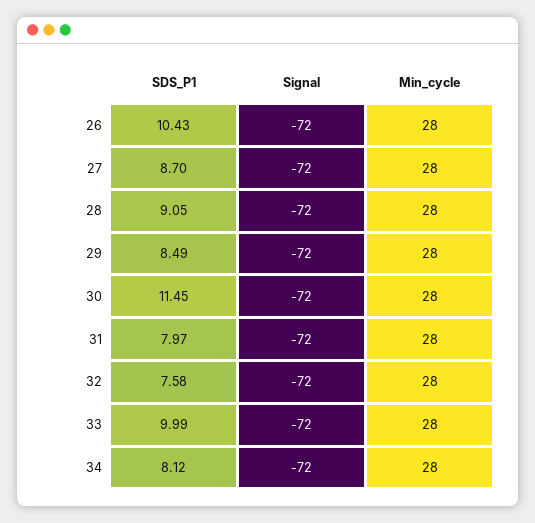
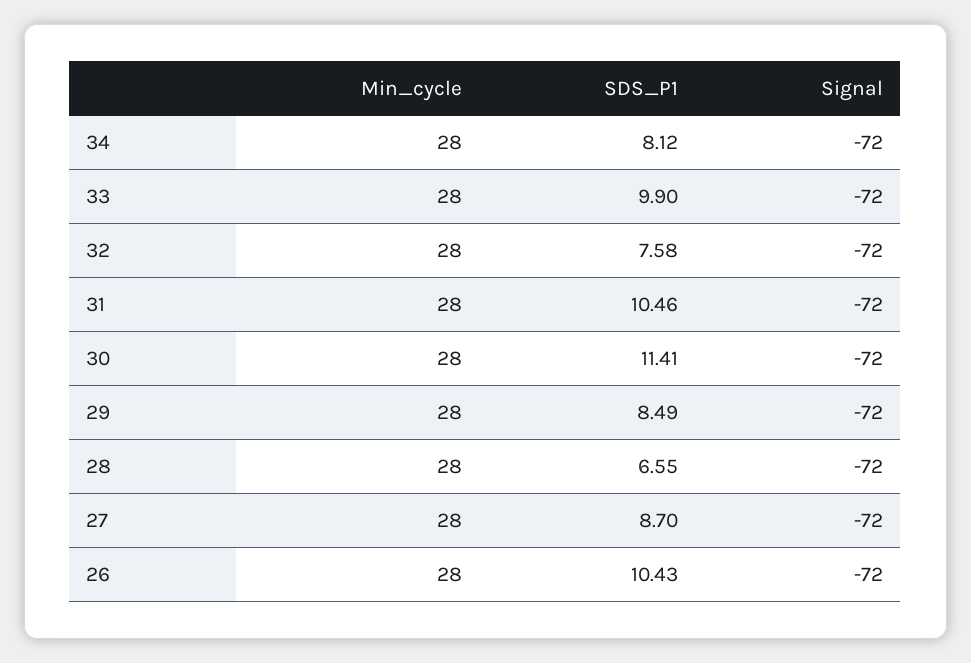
SDS_P1, 28: 9.05 -> 6.55
SDS_P1, 30: 11.45 -> 11.41
SDS_P1, 31: 7.97 -> 10.46
SDS_P1, 33: 9.99 -> 9.9

